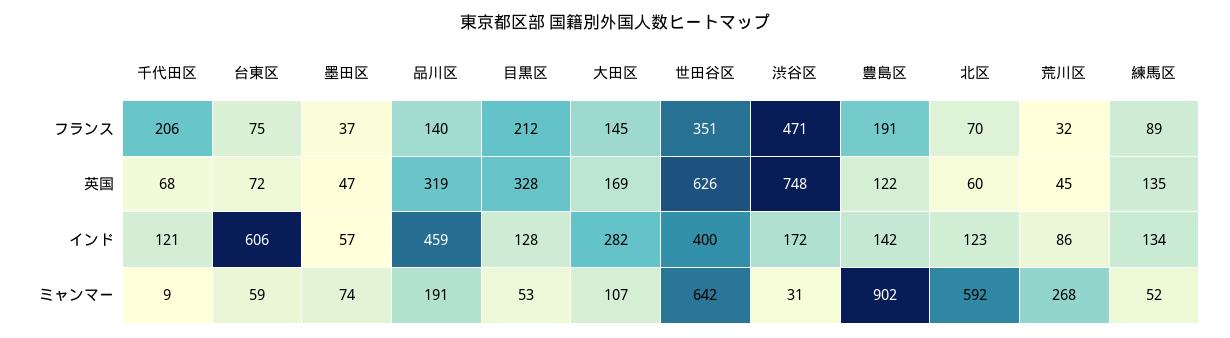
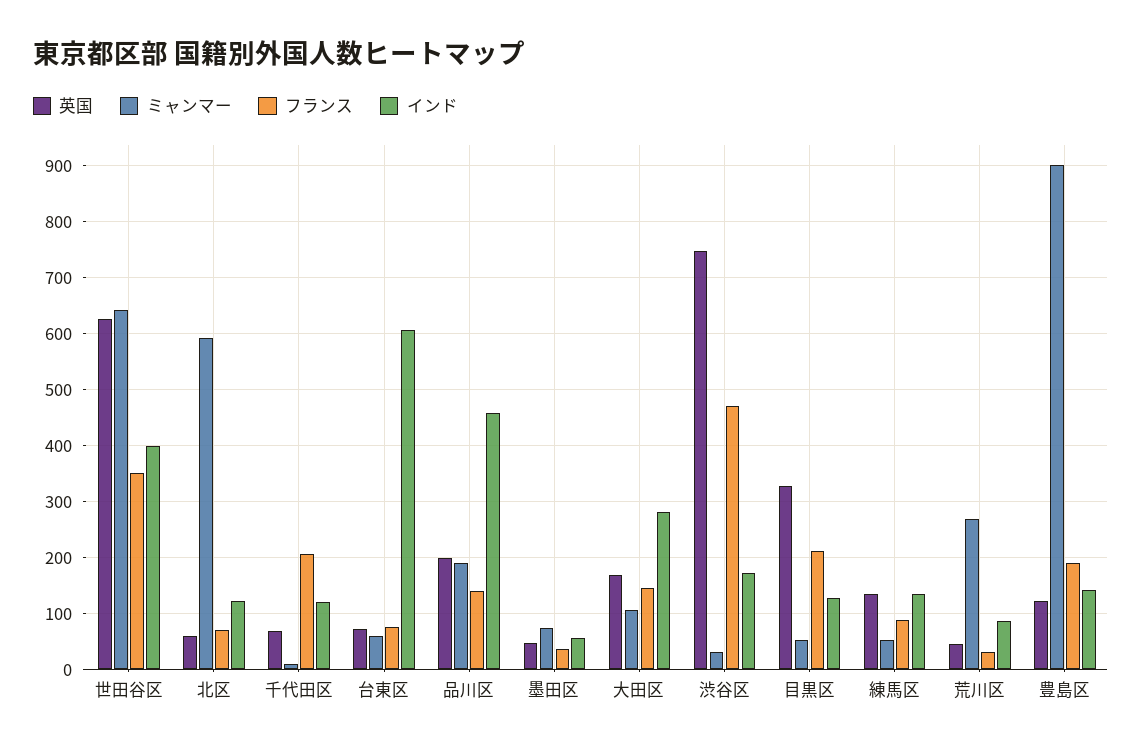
英国, 品川区: 319 -> 200

